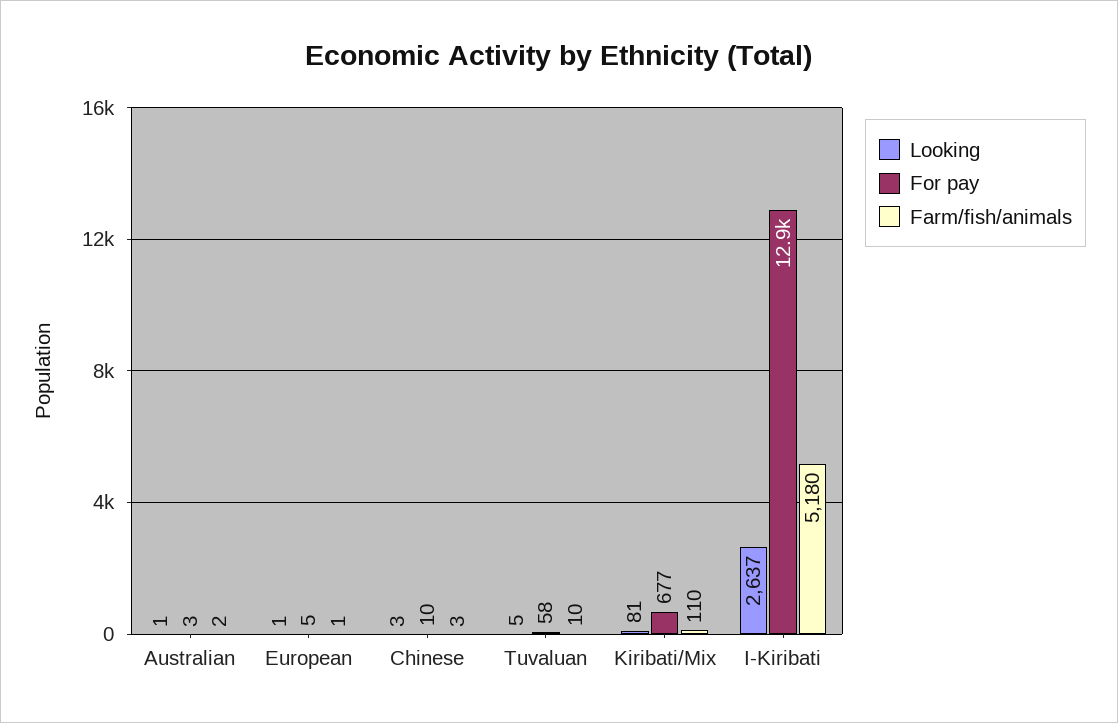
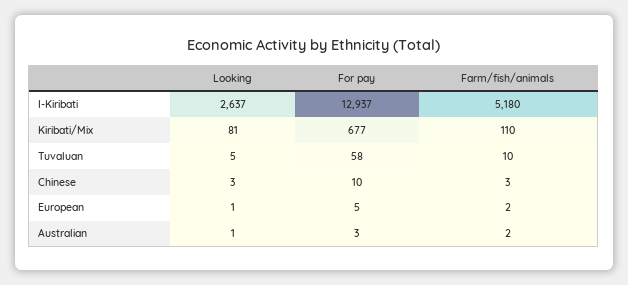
Farm/fish/animals, European: 1 -> 2

